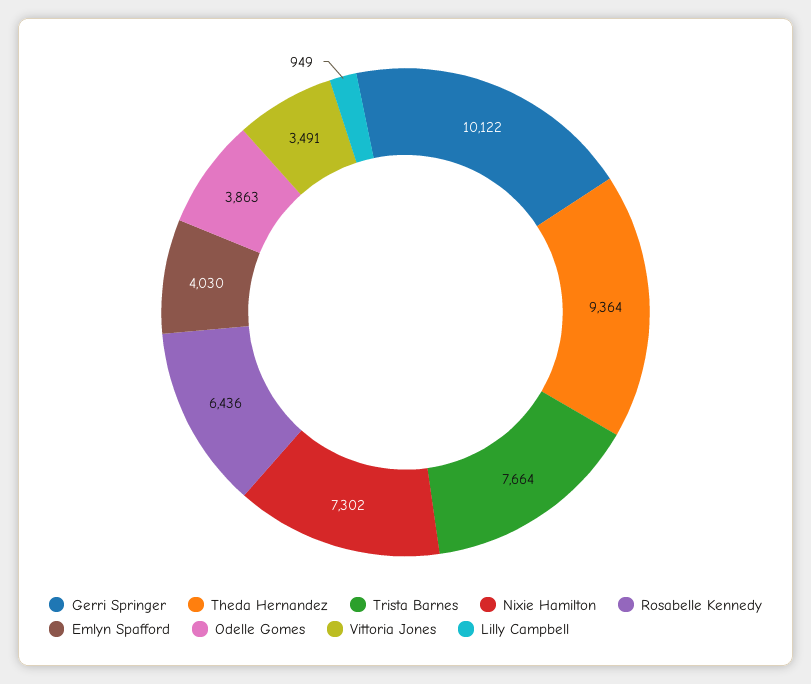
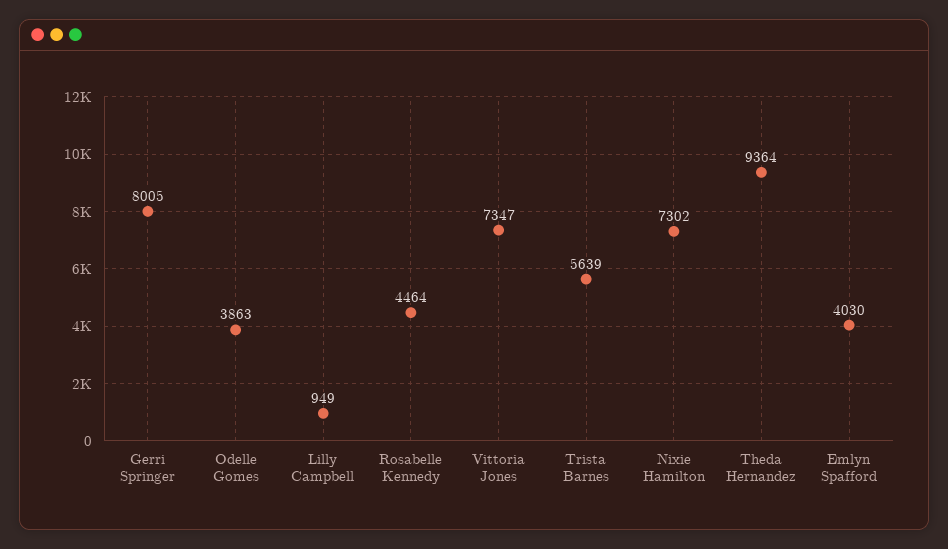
Gerri Springer: 10122 -> 8005
Trista Barnes: 7664 -> 5639
Rosabelle Kennedy: 6436 -> 4464
Vittoria Jones: 3491 -> 7347

